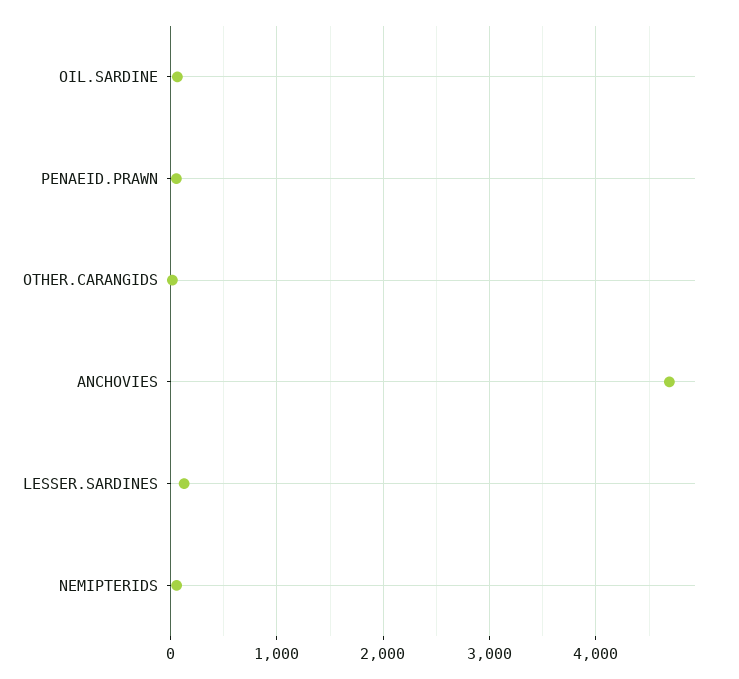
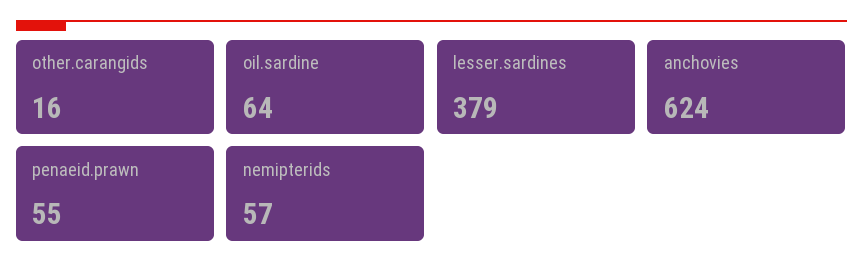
ANCHOVIES: 4700 -> 624
LESSER.SARDINES: 100 -> 379

